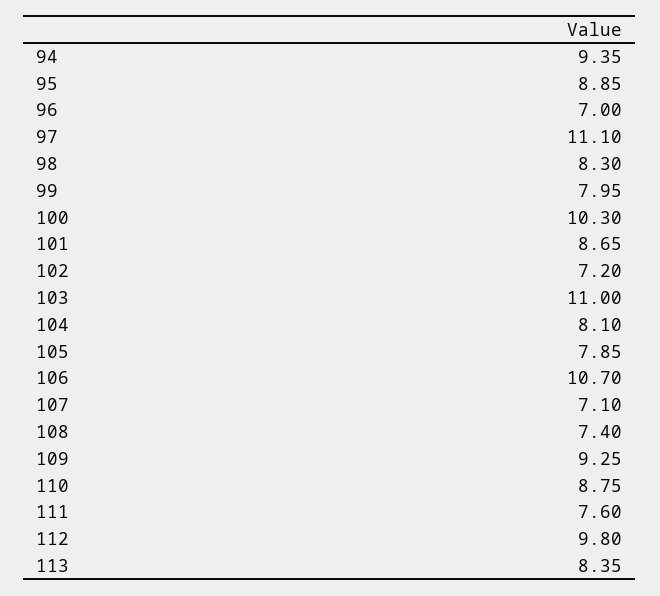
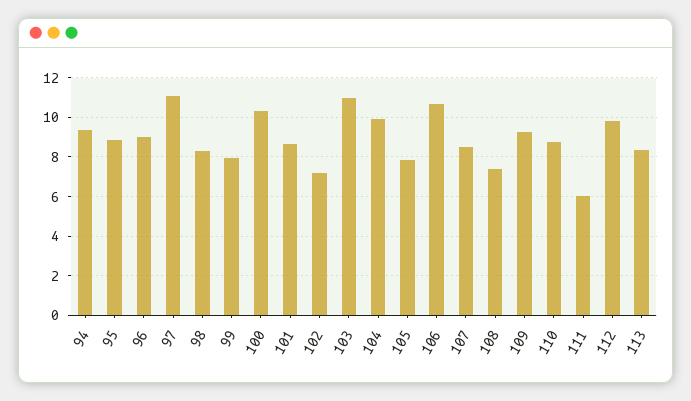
96: 7 -> 9
104: 8.1 -> 10
107: 7.1 -> 8.5
111: 7.6 -> 6

